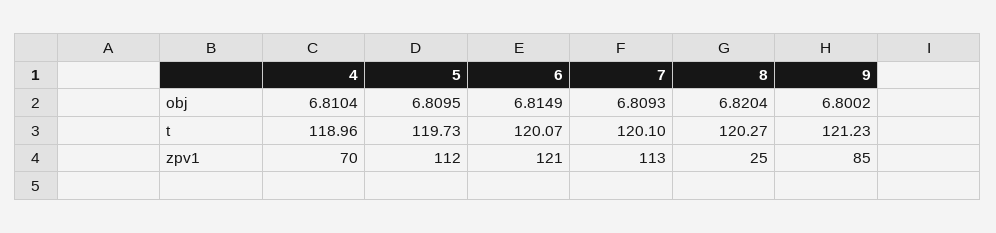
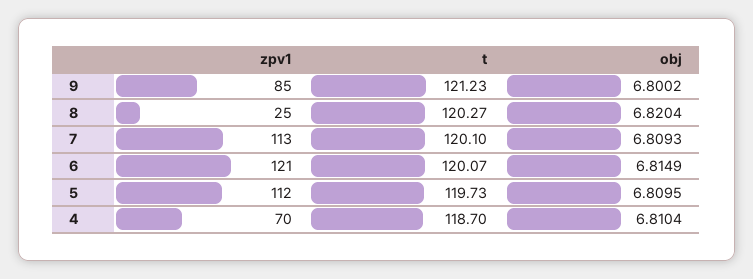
4, t: 118.96 -> 118.7

